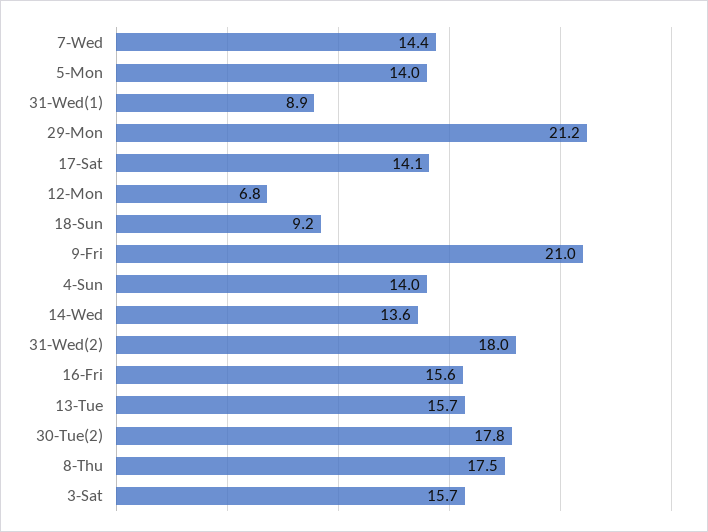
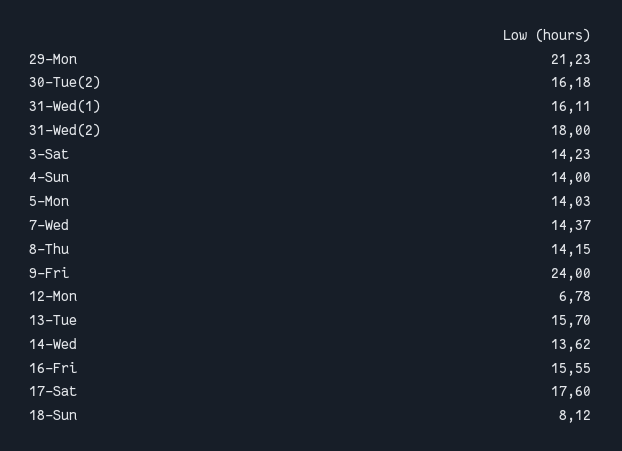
31-Wed(1): 8.9 -> 16.11
17-Sat: 14.1 -> 17.6
18-Sun: 9.2 -> 8.12
9-Fri: 21 -> 24
30-Tue(2): 17.8 -> 16.18
8-Thu: 17.5 -> 14.15
3-Sat: 15.7 -> 14.23

